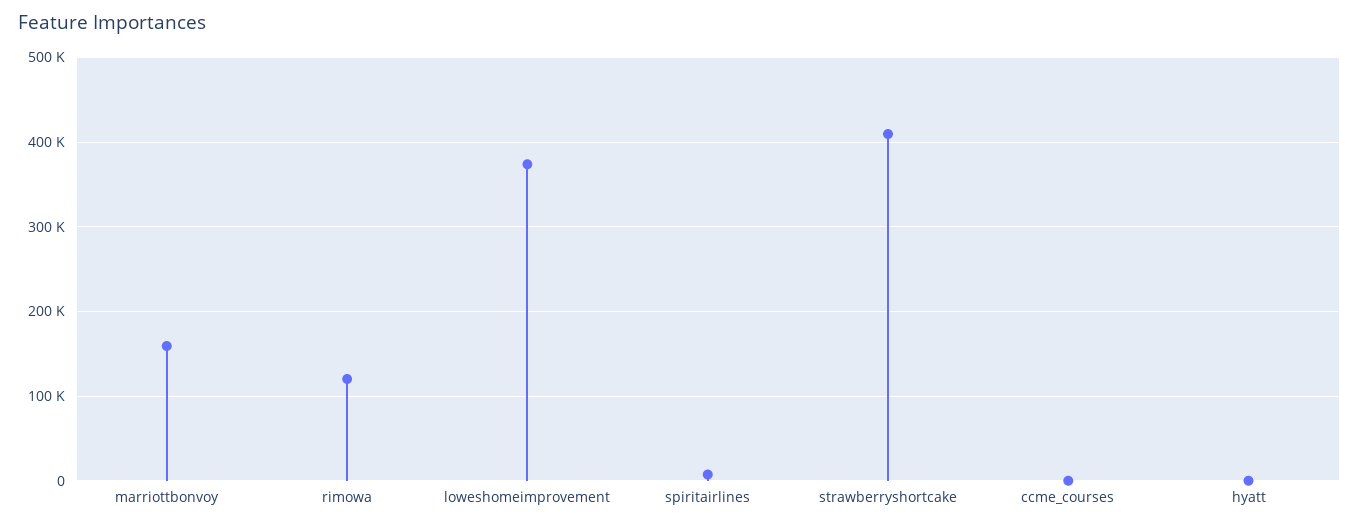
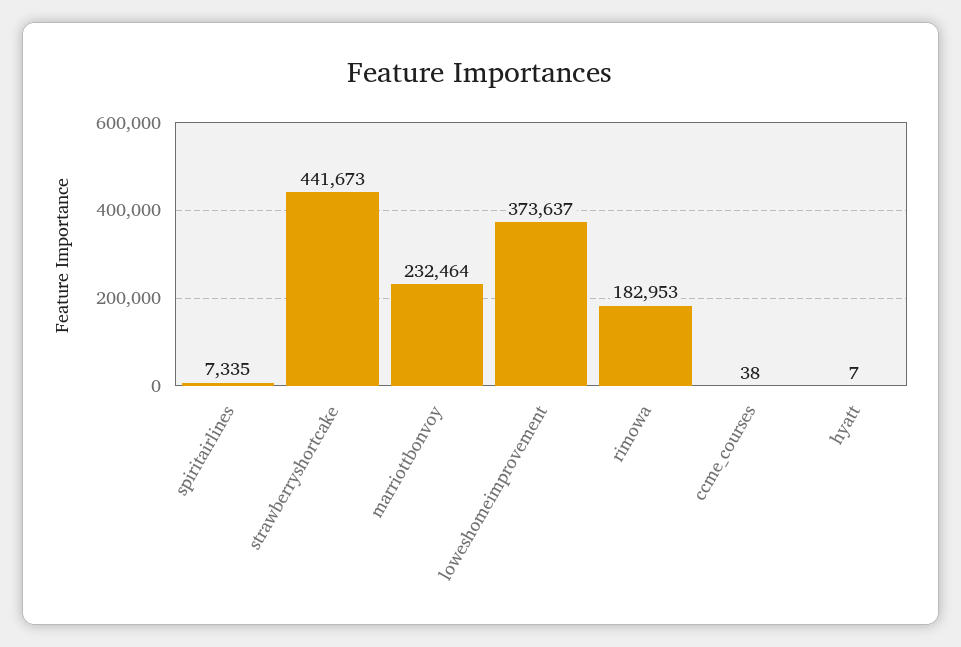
marriottbonvoy: 160000 -> 232464
rimowa: 120000 -> 182953
strawberryshortcake: 410000 -> 441673

